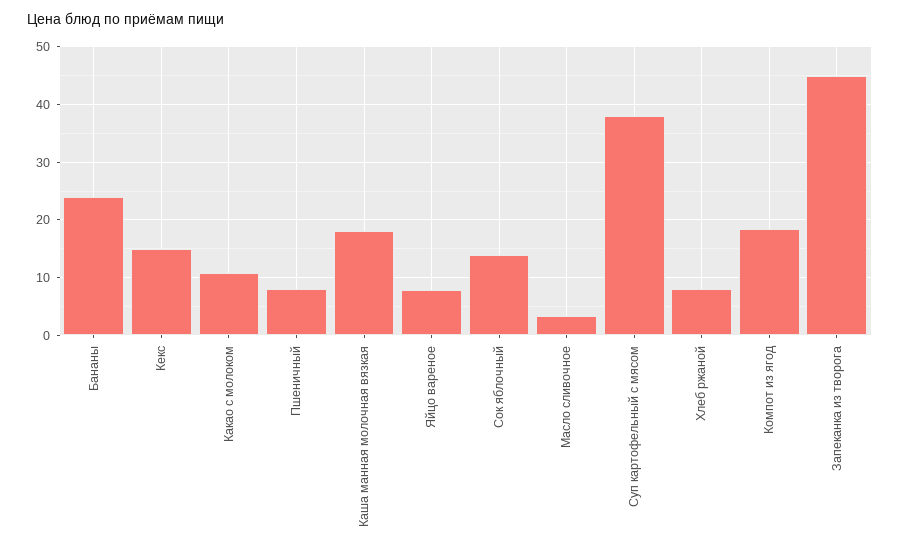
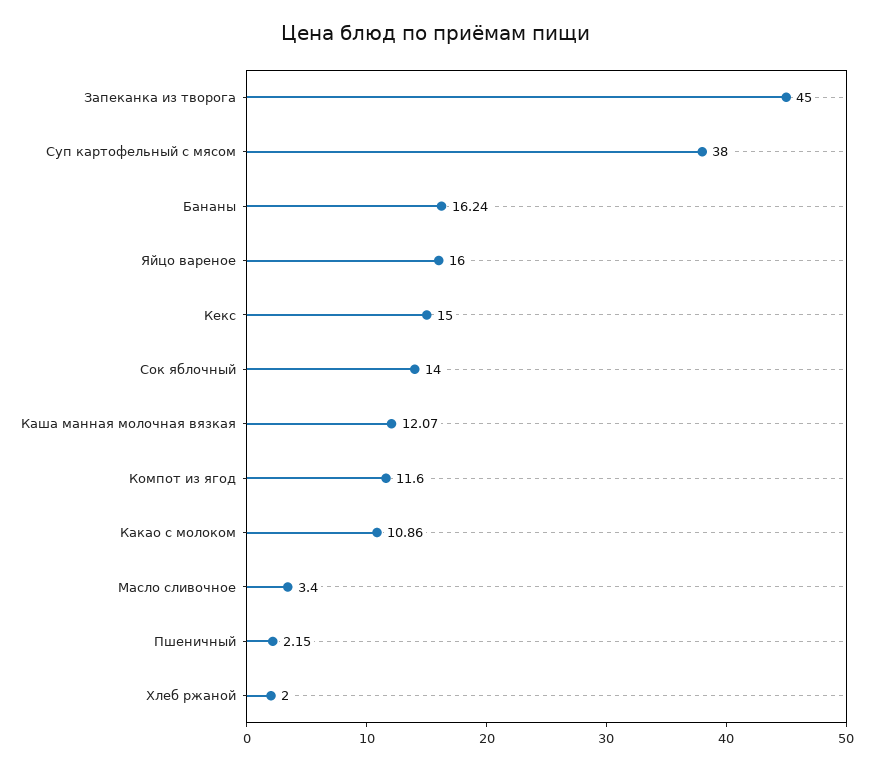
Бананы: 24 -> 16.24
Пшеничный: 8 -> 2.15
Каша манная молочная вязкая: 18 -> 12.07
Яйцо вареное: 8 -> 16
Хлеб ржаной: 8 -> 2
Компот из ягод: 18 -> 11.6

